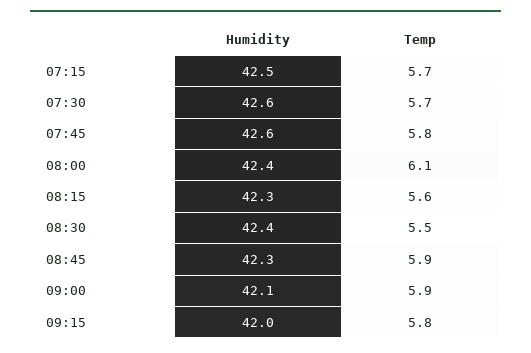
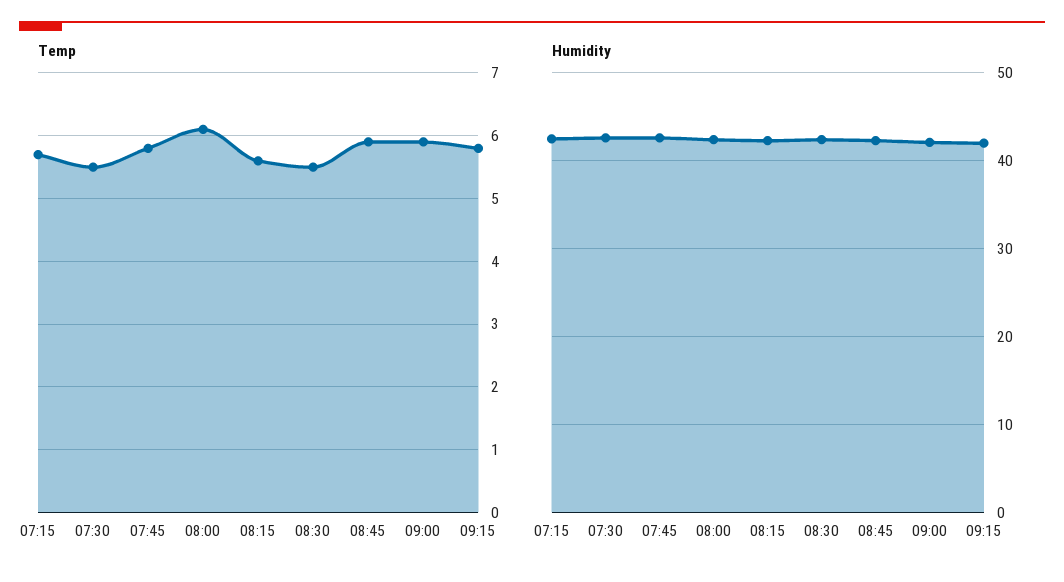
Temp, 07:30: 5.7 -> 5.5

